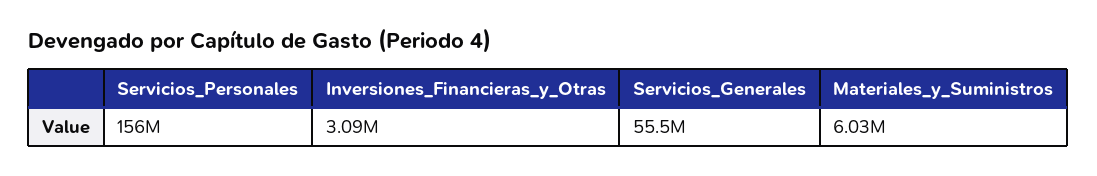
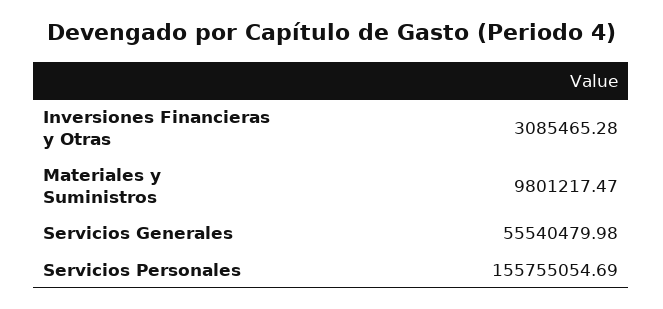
Materiales_y_Suministros: 6030000 -> 9801217.47

